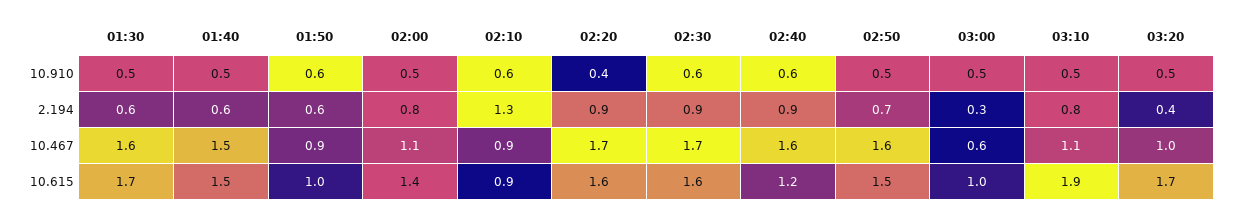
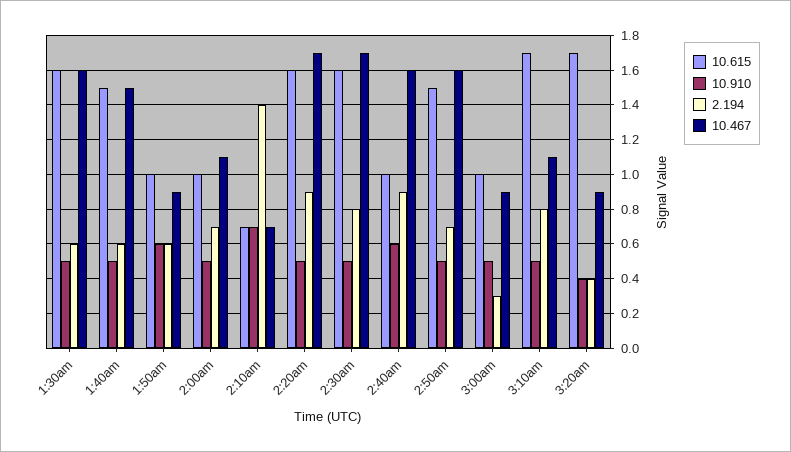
10.910, 02:10: 0.6 -> 0.7
10.910, 02:20: 0.4 -> 0.5
10.910, 02:30: 0.6 -> 0.5
10.910, 03:20: 0.5 -> 0.4
2.194, 02:00: 0.8 -> 0.7
2.194, 02:10: 1.3 -> 1.4
2.194, 02:30: 0.9 -> 0.8
10.467, 02:10: 0.9 -> 0.7
10.467, 03:00: 0.6 -> 0.9
10.467, 03:20: 1 -> 0.9
10.615, 01:30: 1.7 -> 1.6
10.615, 02:00: 1.4 -> 1
10.615, 02:10: 0.9 -> 0.7
10.615, 02:40: 1.2 -> 1
10.615, 03:10: 1.9 -> 1.7

